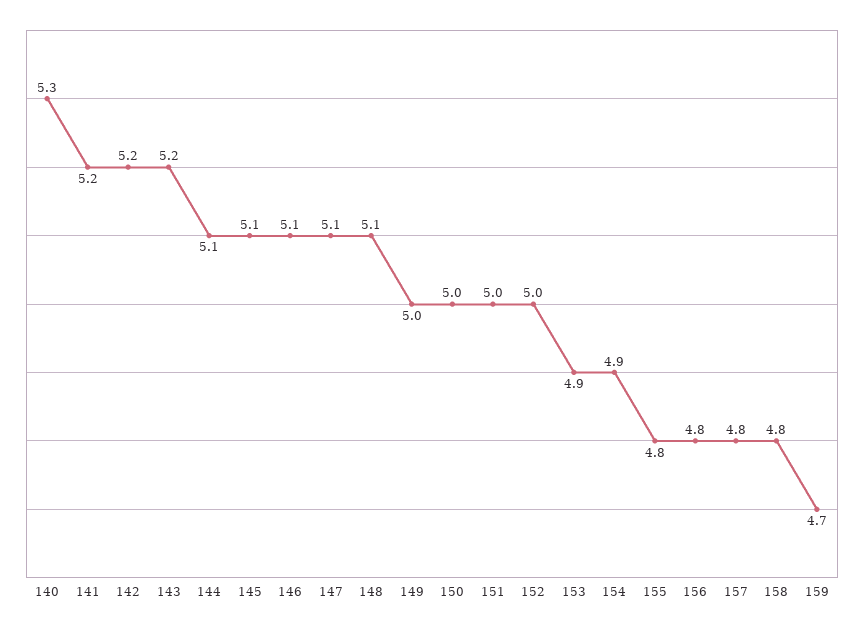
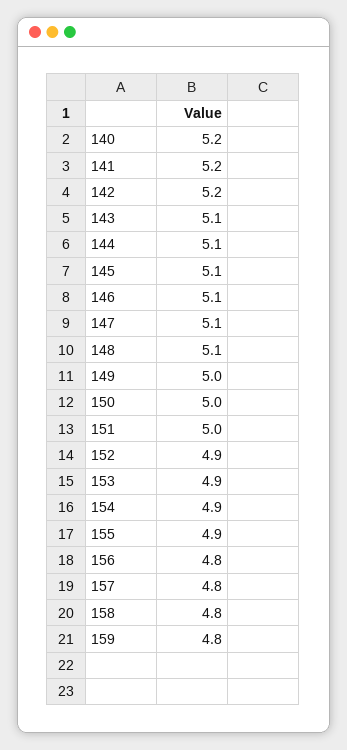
140: 5.3 -> 5.2
143: 5.2 -> 5.1
152: 5 -> 4.9
155: 4.8 -> 4.9
159: 4.7 -> 4.8

